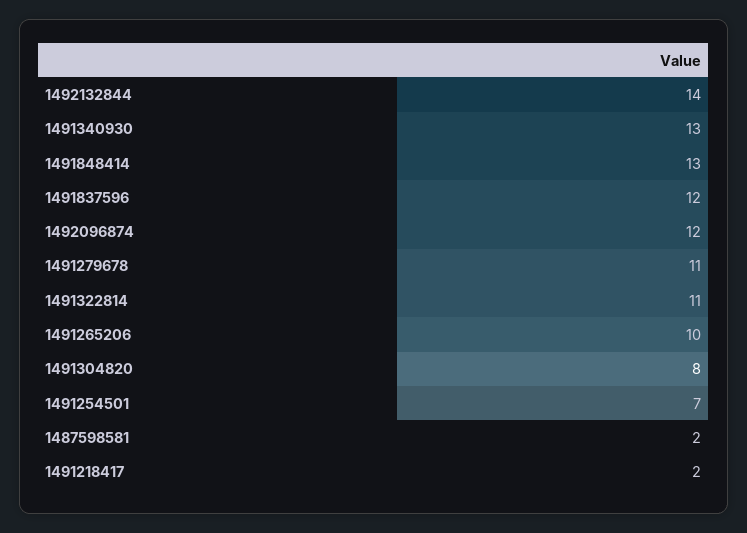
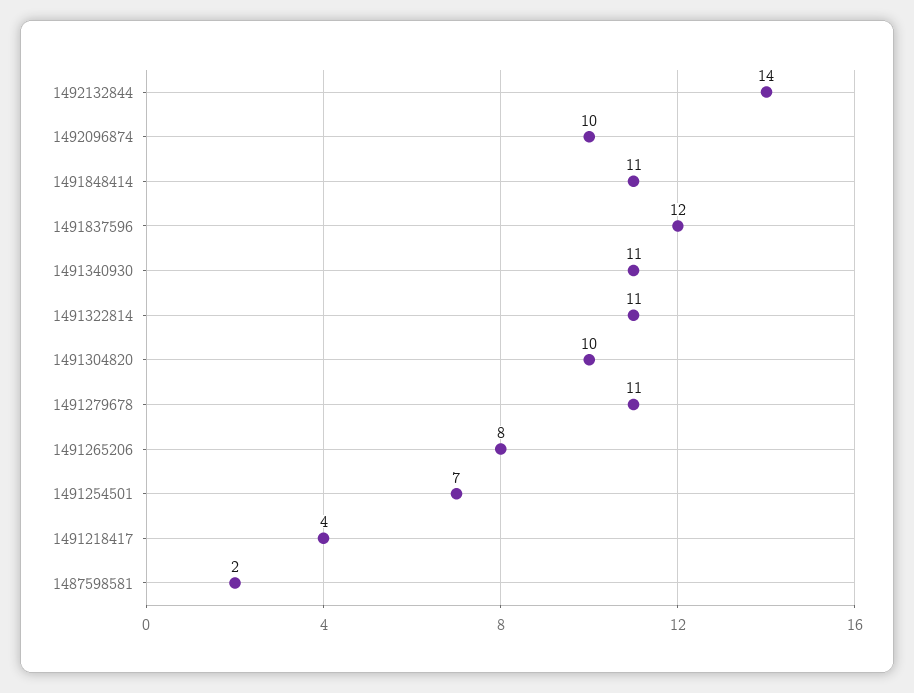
1491340930: 13 -> 11
1491848414: 13 -> 11
1492096874: 12 -> 10
1491265206: 10 -> 8
1491304820: 8 -> 10
1491218417: 2 -> 4

